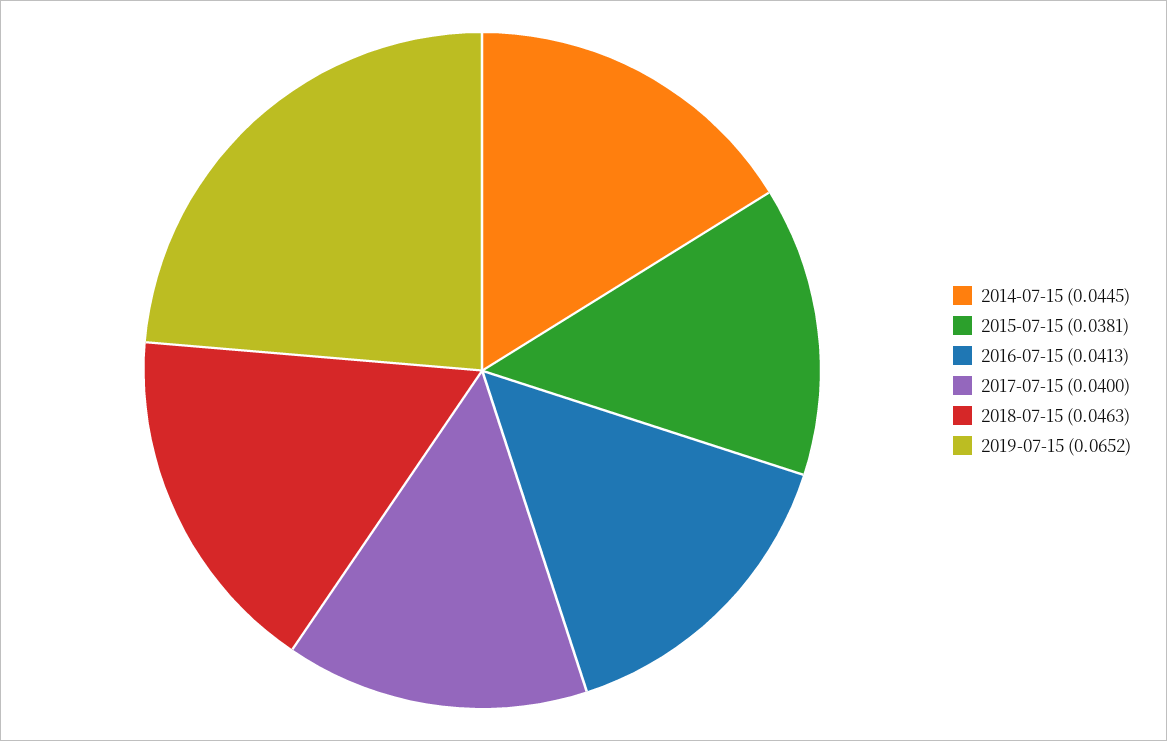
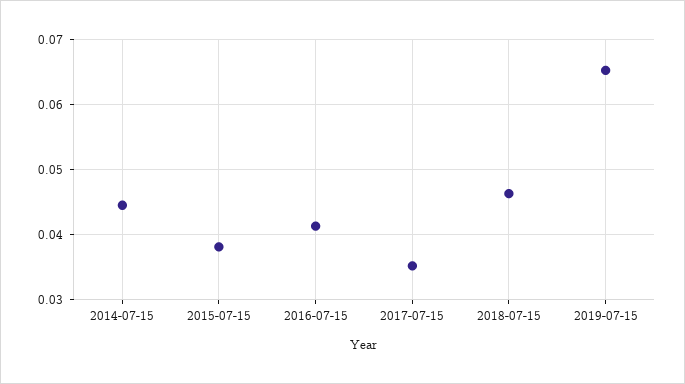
2017-07-15: 0.04 -> 0.035

